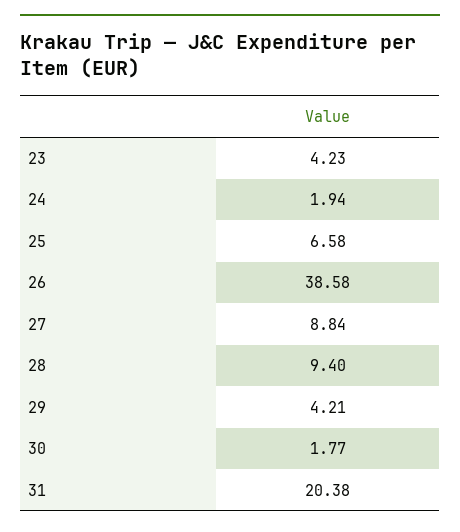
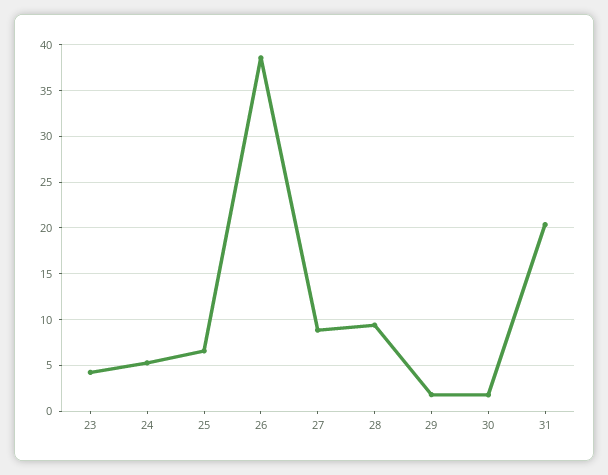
24: 1.94 -> 5
29: 4.21 -> 2

